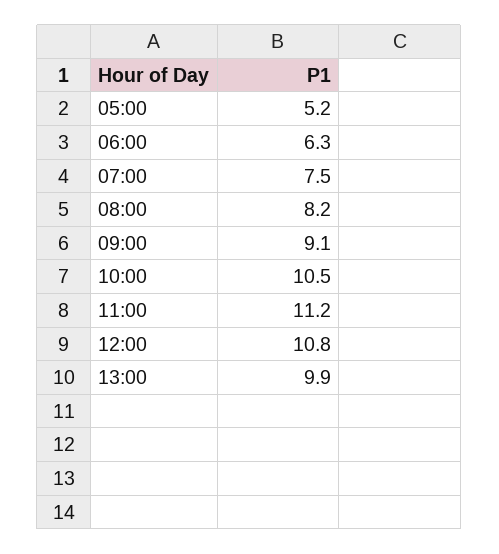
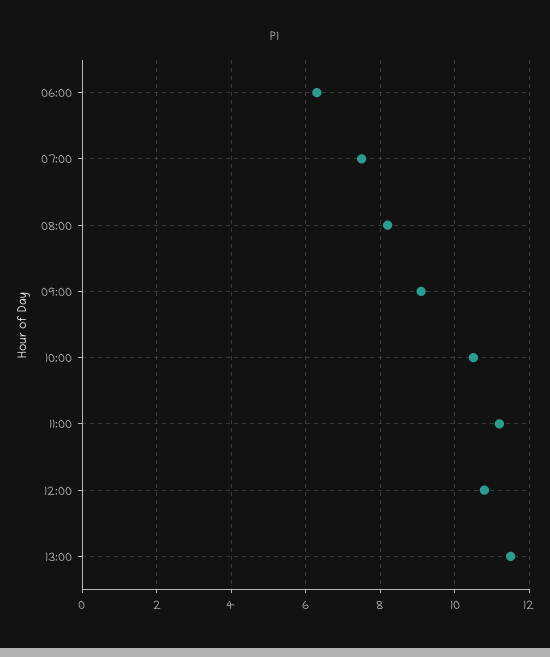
05:00: 5.2 -> none
13:00: 9.9 -> 11.5

